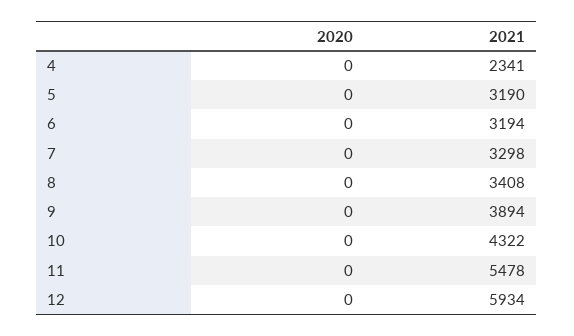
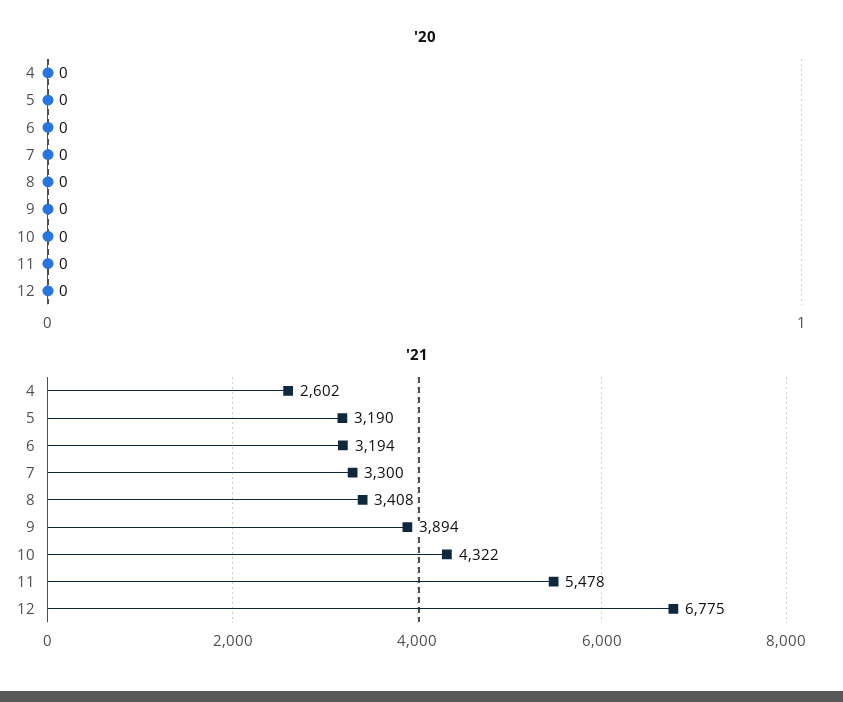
2021, 4: 2341 -> 2602
2021, 7: 3298 -> 3300
2021, 12: 5934 -> 6775

